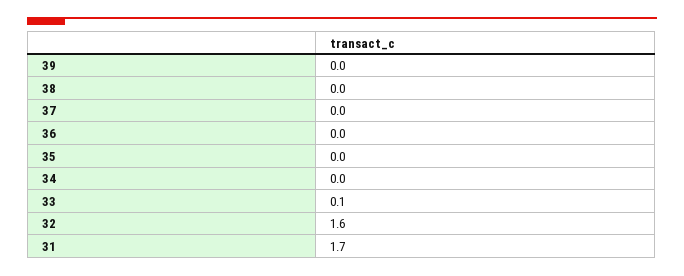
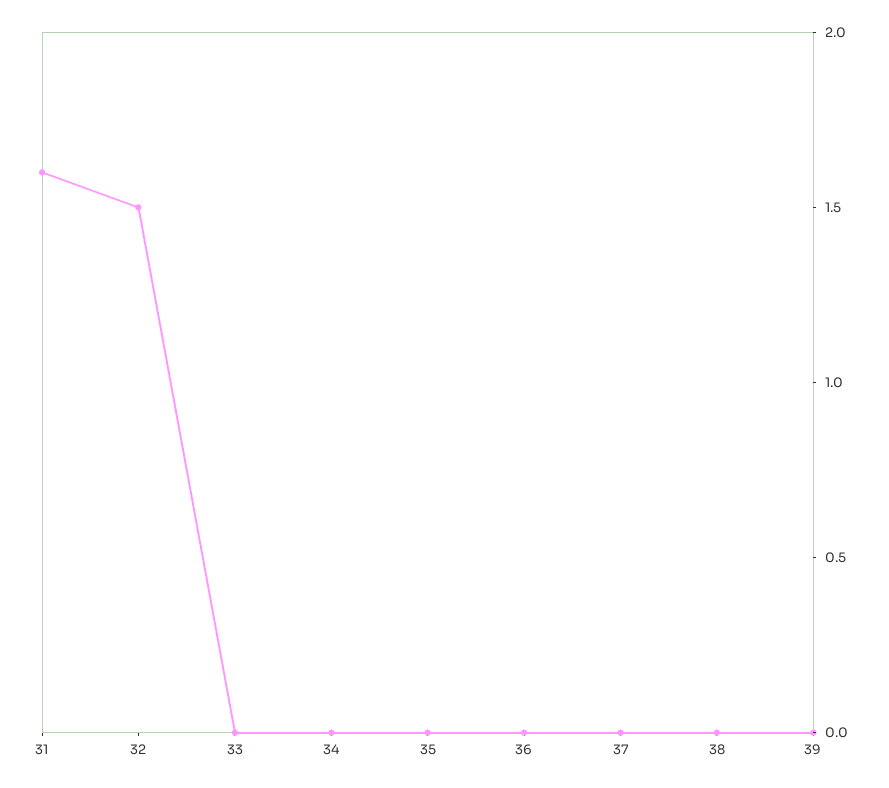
33: 0.1 -> 0
32: 1.6 -> 1.5
31: 1.7 -> 1.6

